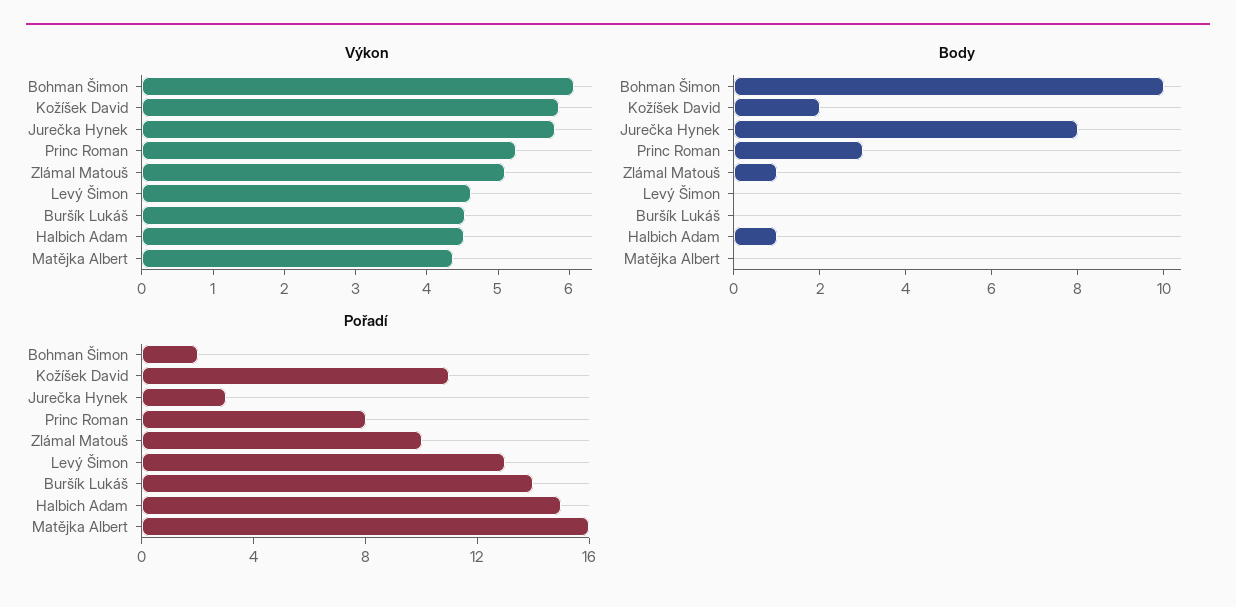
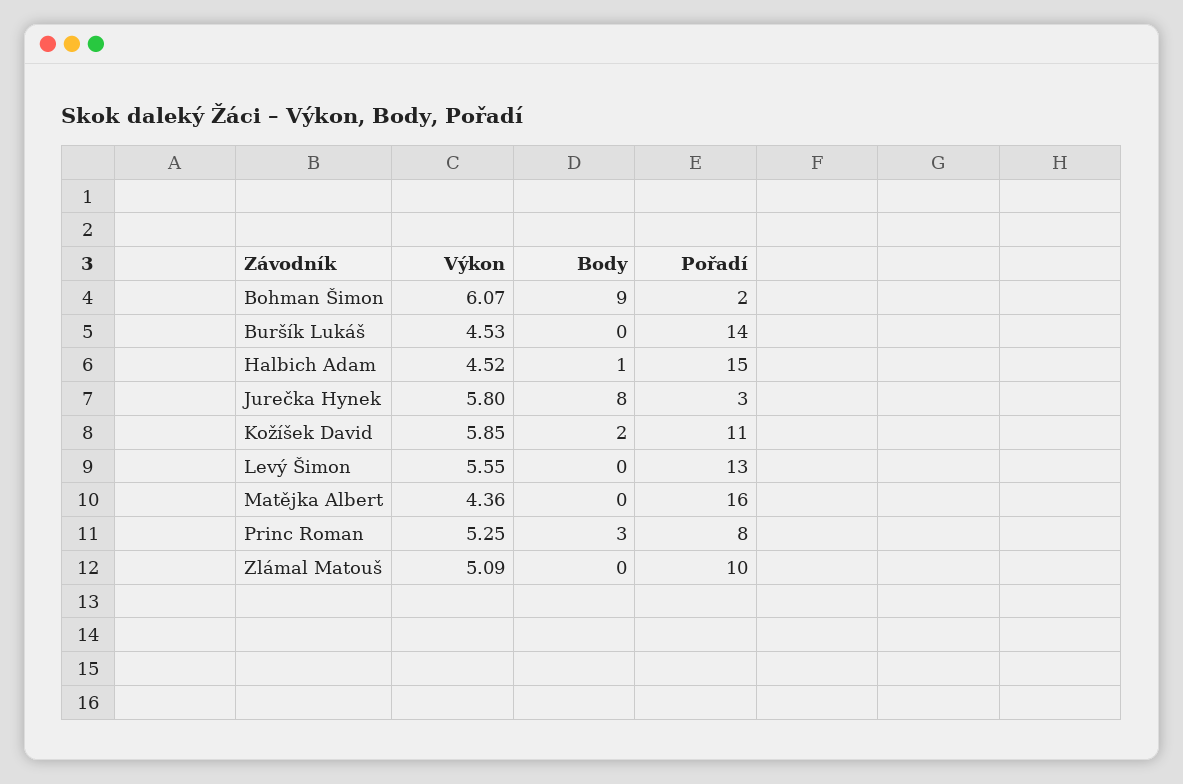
Výkon, Levý Šimon: 4.6 -> 5.55
Body, Bohman Šimon: 10 -> 9
Body, Zlámal Matouš: 1 -> 0

